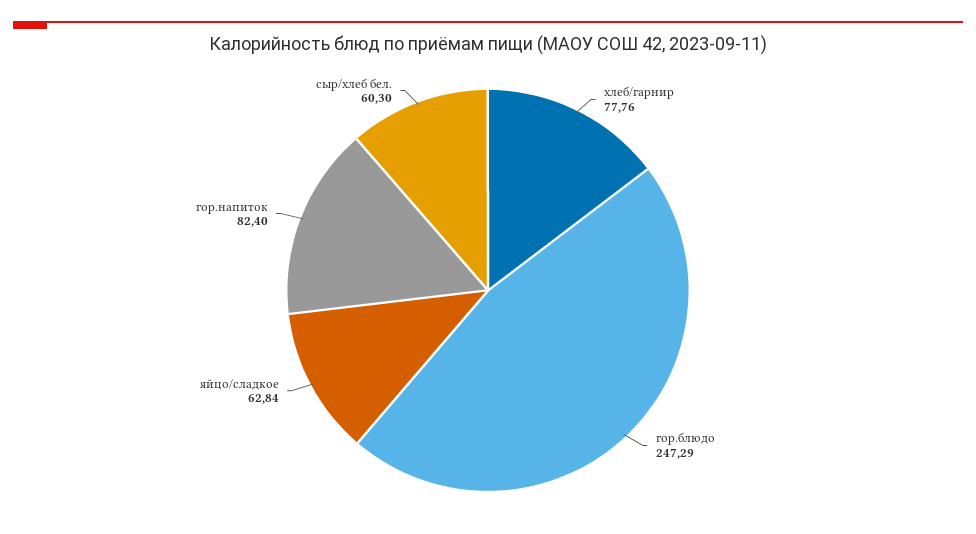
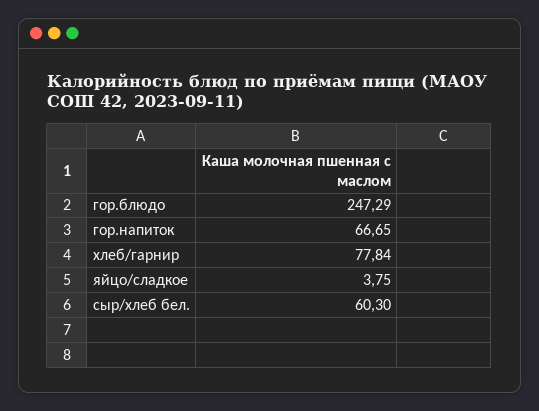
хлеб/гарнир: 77.76 -> 77.84
яйцо/сладкое: 62.84 -> 3.75
гор.напиток: 82.4 -> 66.65

